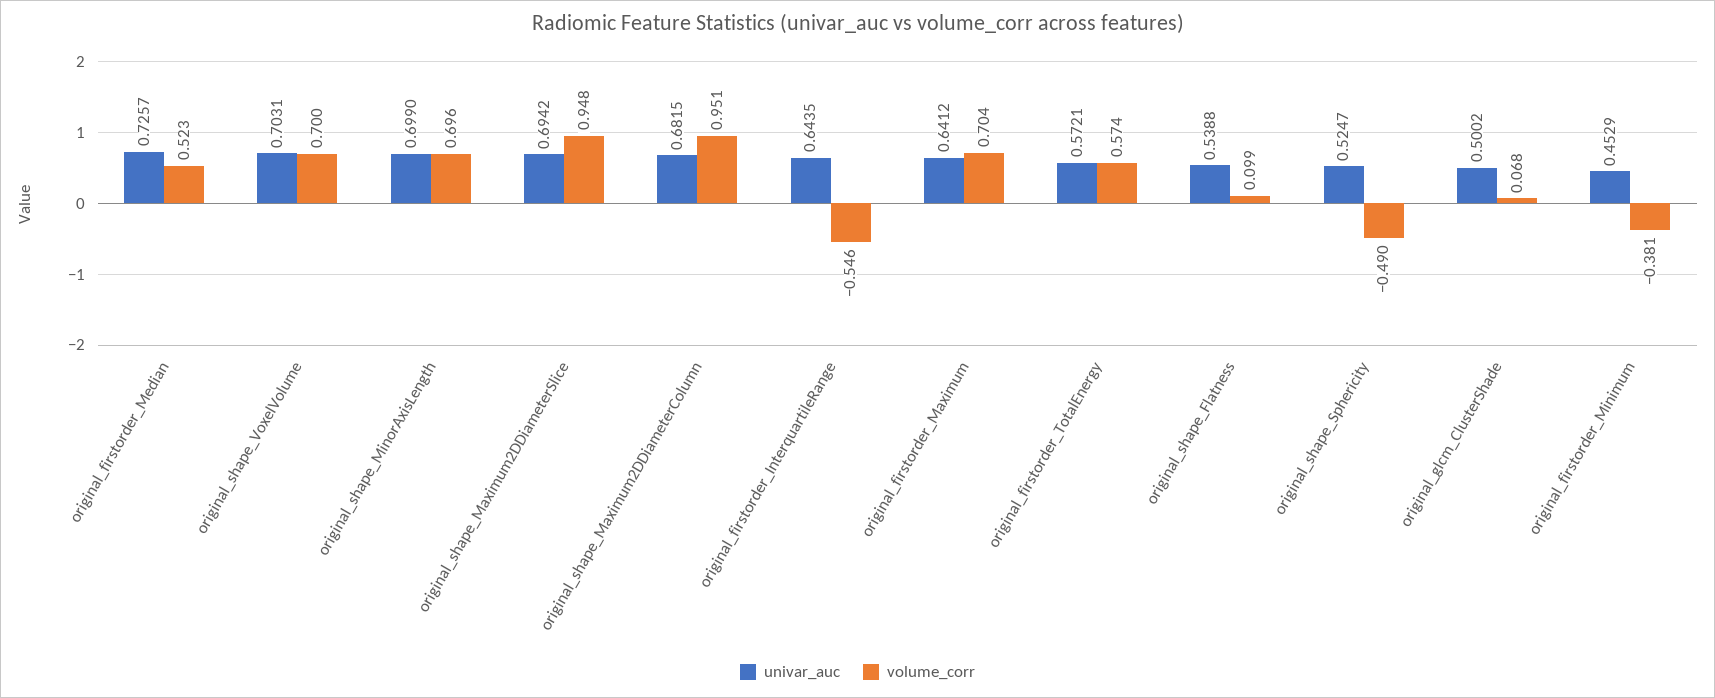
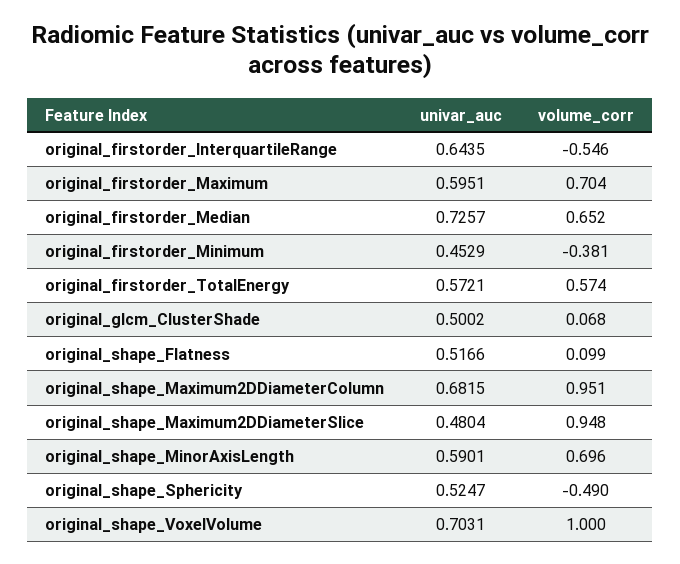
volume_corr, original_firstorder_Median: 0.523 -> 0.652
volume_corr, original_shape_VoxelVolume: 0.7 -> 1
univar_auc, original_shape_MinorAxisLength: 0.699 -> 0.5901
univar_auc, original_shape_Maximum2DDiameterSlice: 0.6942 -> 0.4804
univar_auc, original_firstorder_Maximum: 0.6412 -> 0.5951
univar_auc, original_shape_Flatness: 0.5388 -> 0.5166

